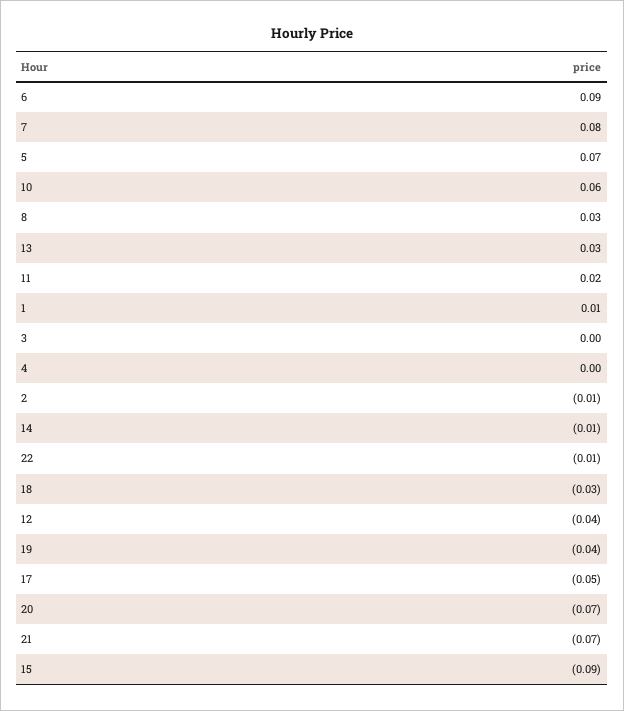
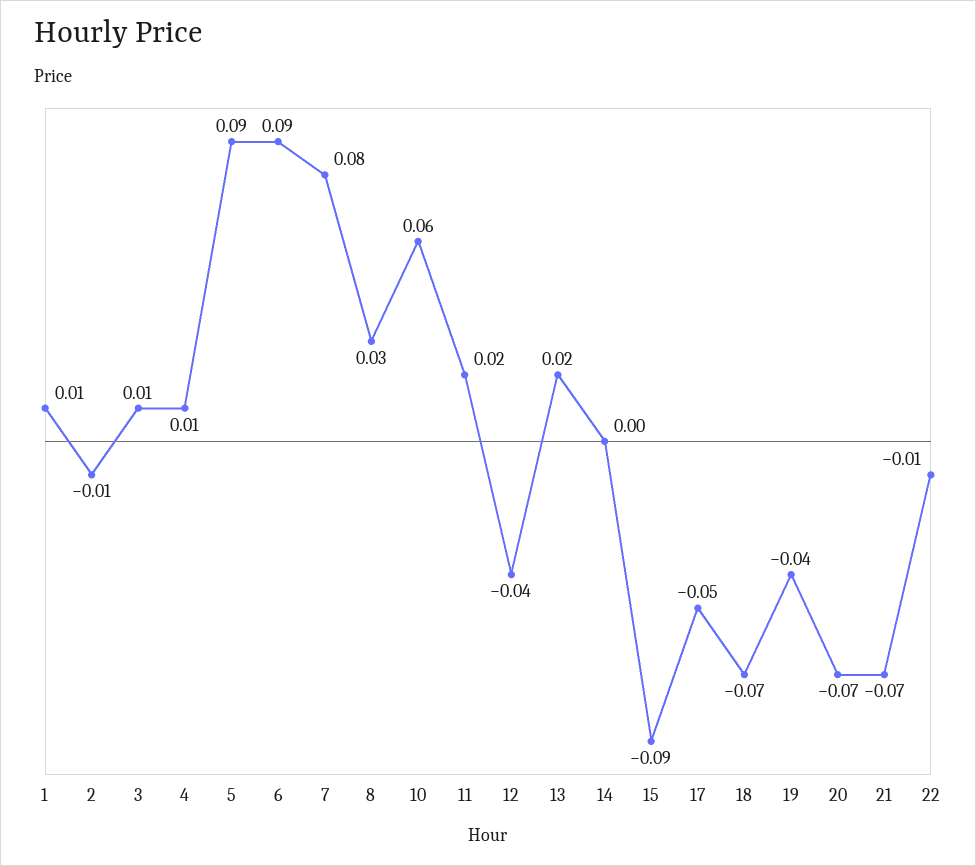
5: 0.07 -> 0.09
13: 0.03 -> 0.02
3: 0 -> 0.01
4: 0 -> 0.01
14: -0.01 -> 0
18: -0.03 -> -0.07

